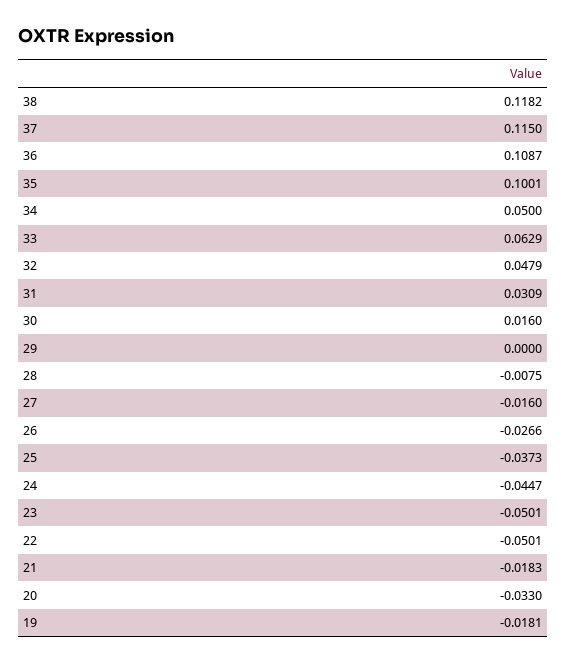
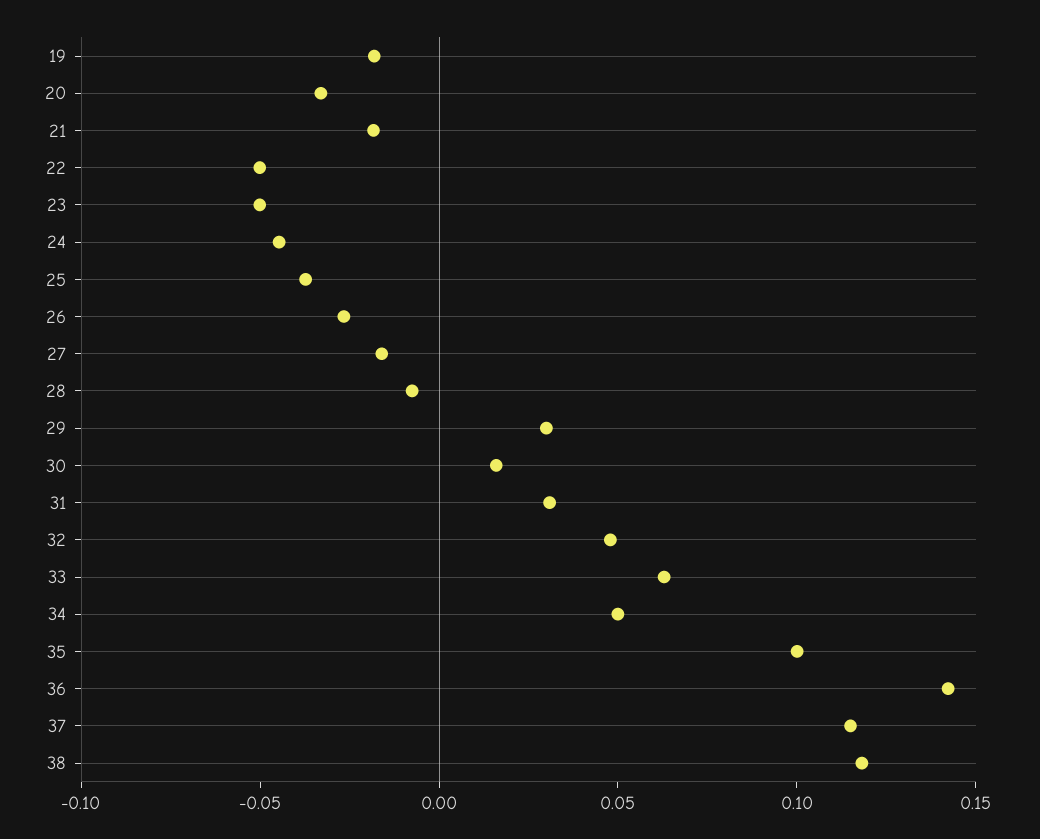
36: 0.1087 -> 0.14
29: 0 -> 0.03

